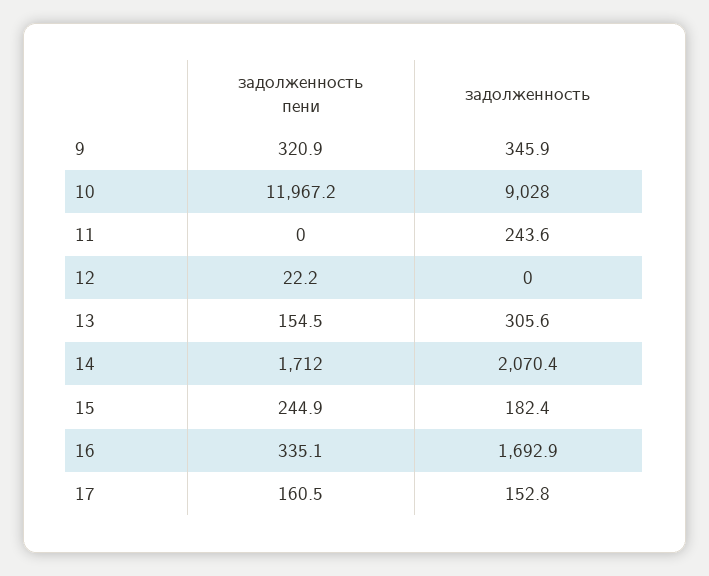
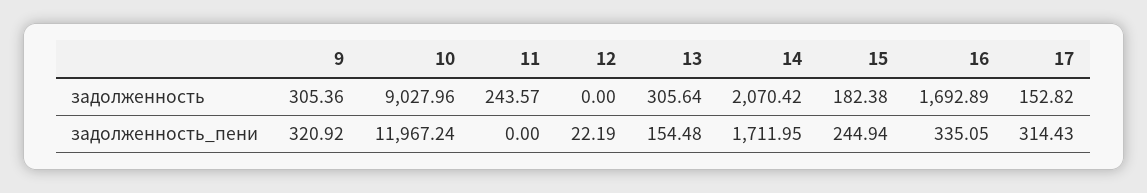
задолженность, 9: 345.9 -> 305.36
задолженность пени, 17: 160.5 -> 314.43

